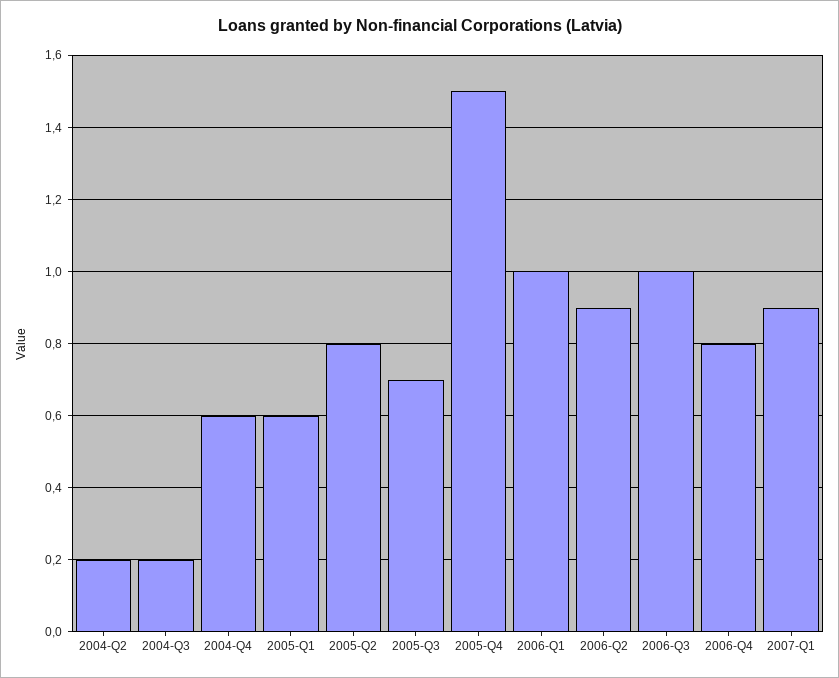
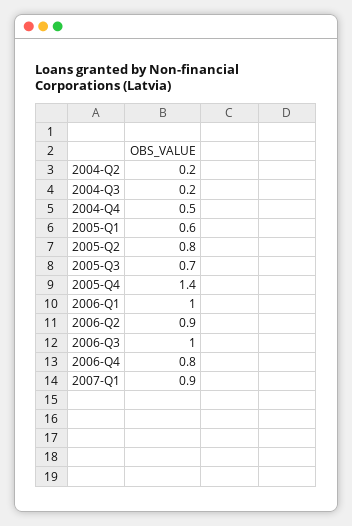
2004-Q4: 0.6 -> 0.5
2005-Q4: 1.5 -> 1.4

